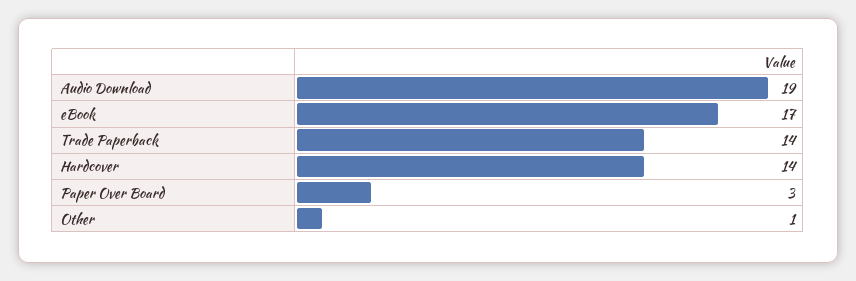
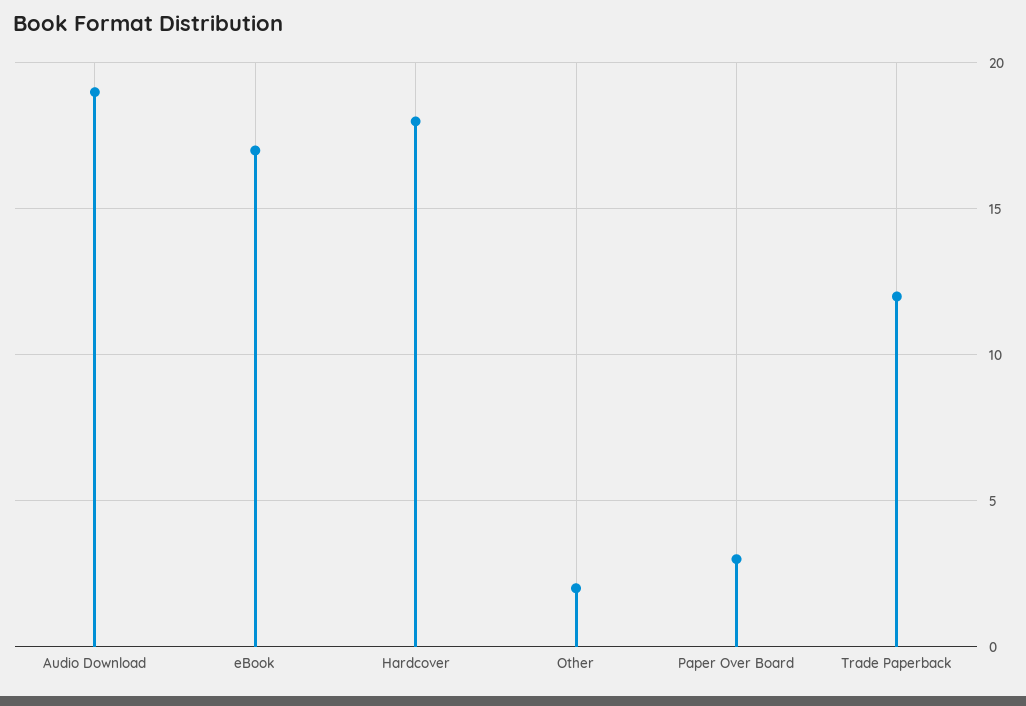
Trade Paperback: 14 -> 12
Hardcover: 14 -> 18
Other: 1 -> 2

